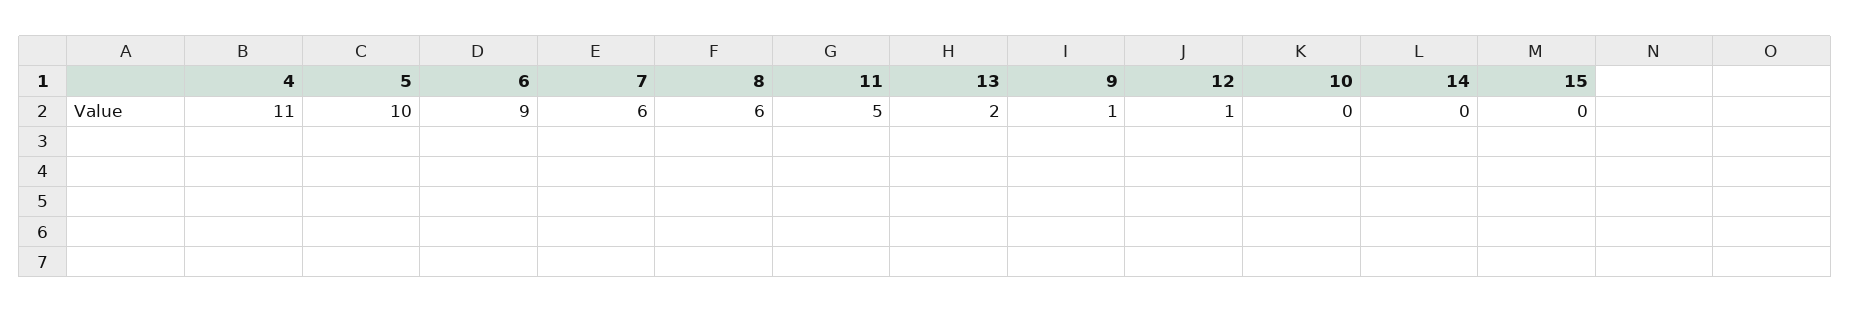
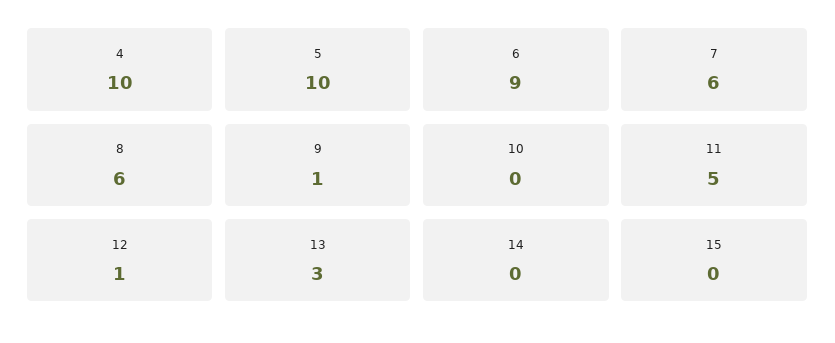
4: 11 -> 10
13: 2 -> 3

